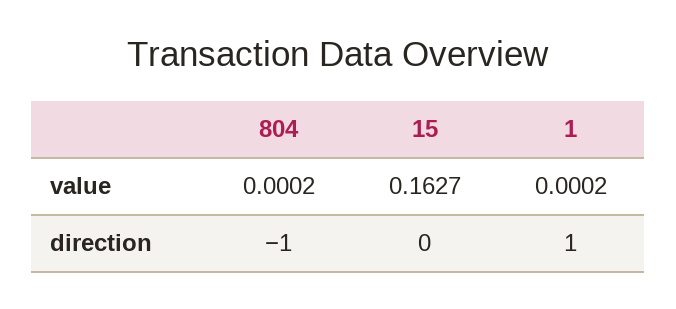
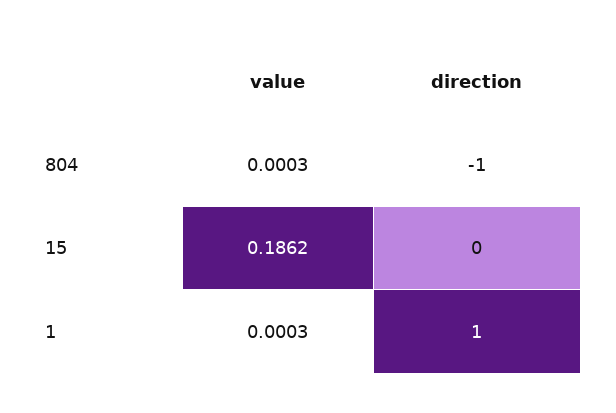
804, value: 0.0002 -> 0.0003
15, value: 0.1627 -> 0.1862
1, value: 0.0002 -> 0.0003

